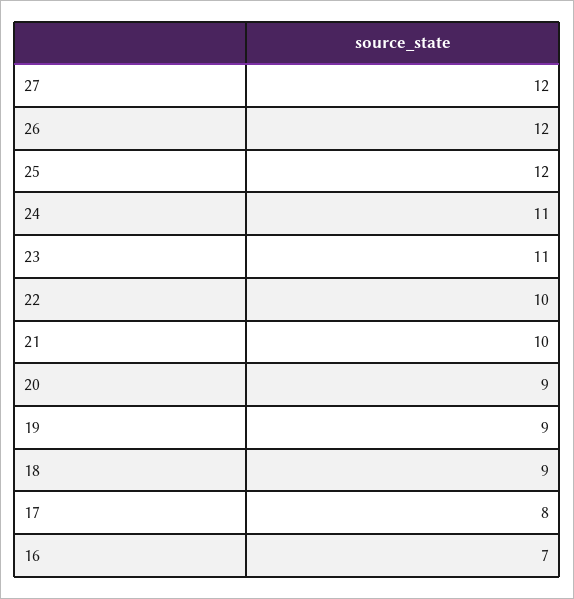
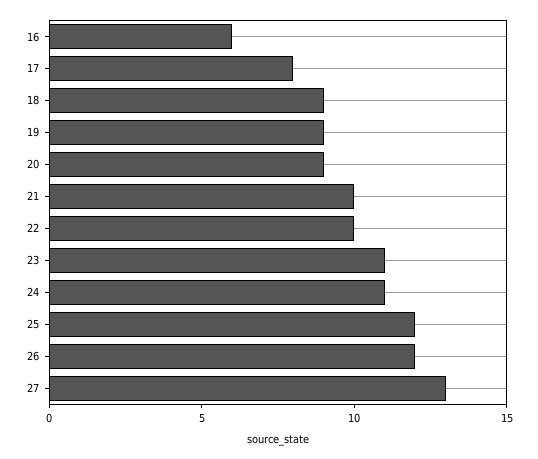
27: 12 -> 13
16: 7 -> 6

